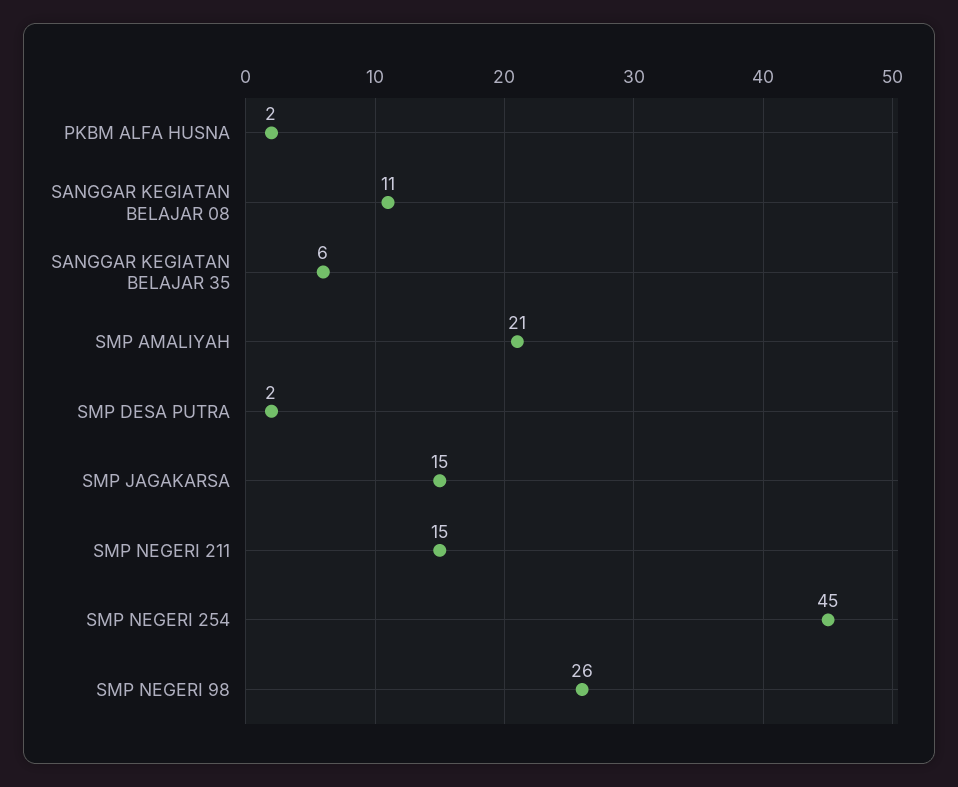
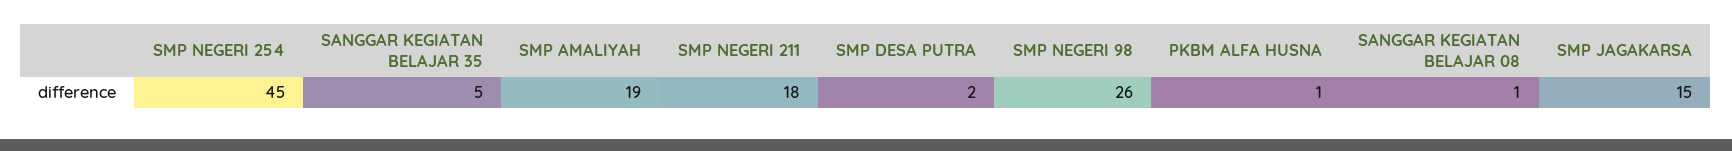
PKBM ALFA HUSNA: 2 -> 1
SANGGAR KEGIATAN BELAJAR 08: 11 -> 1
SANGGAR KEGIATAN BELAJAR 35: 6 -> 5
SMP AMALIYAH: 21 -> 19
SMP NEGERI 211: 15 -> 18

